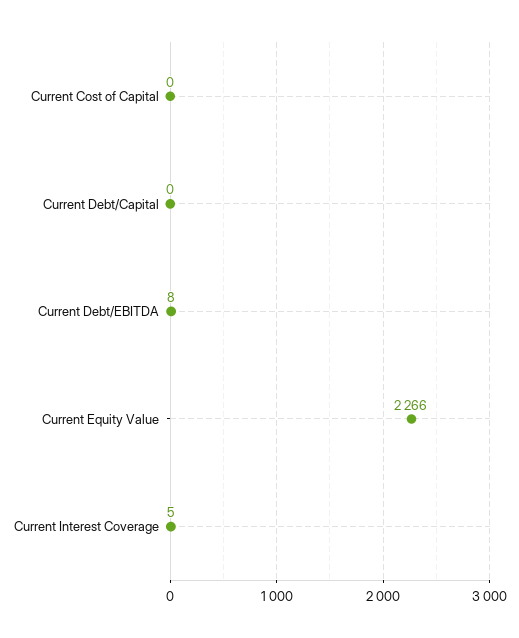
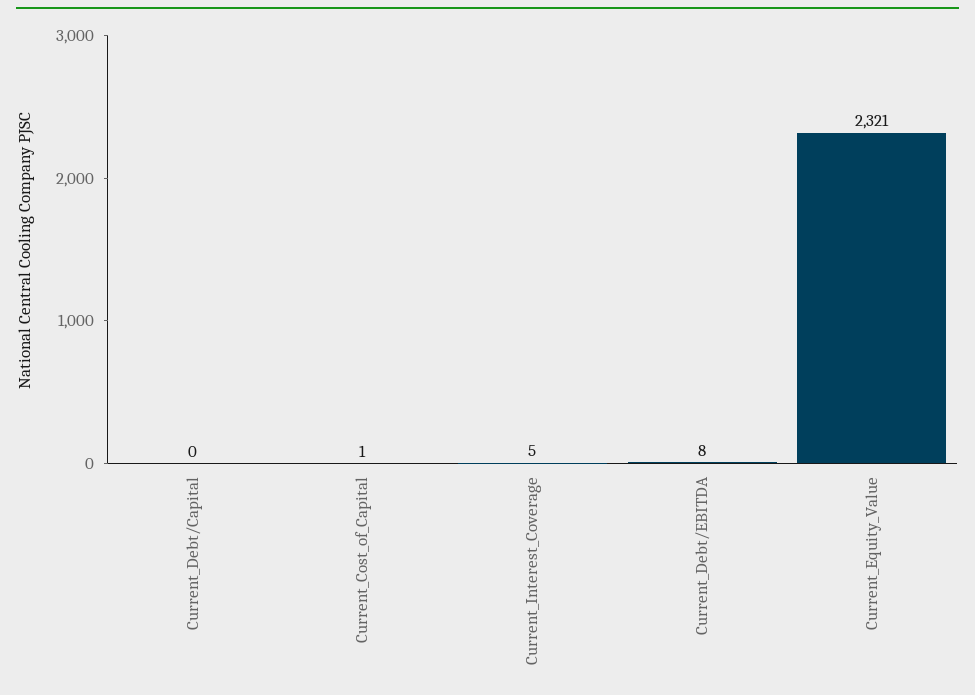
Current Cost of Capital: 0 -> 1
Current Equity Value: 2266 -> 2321

